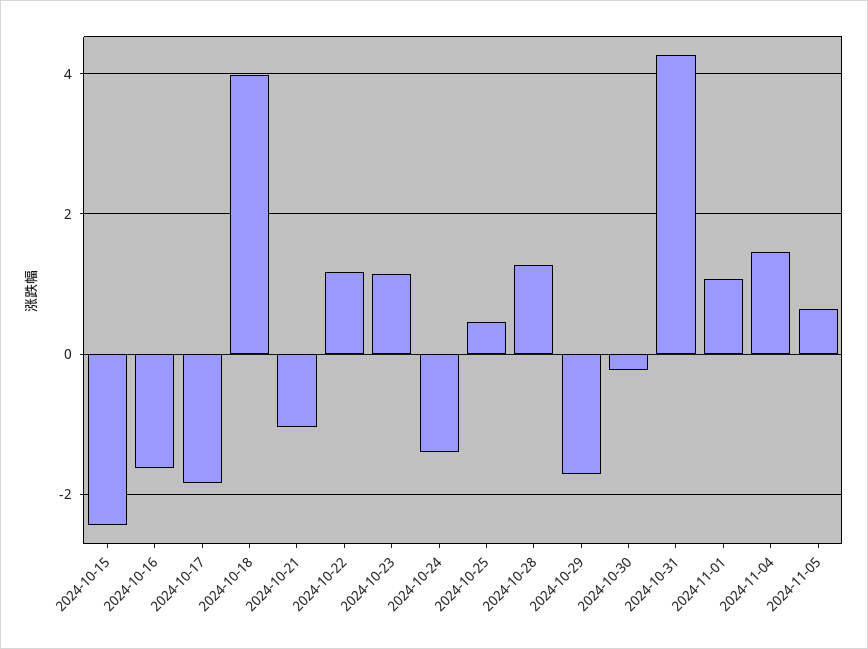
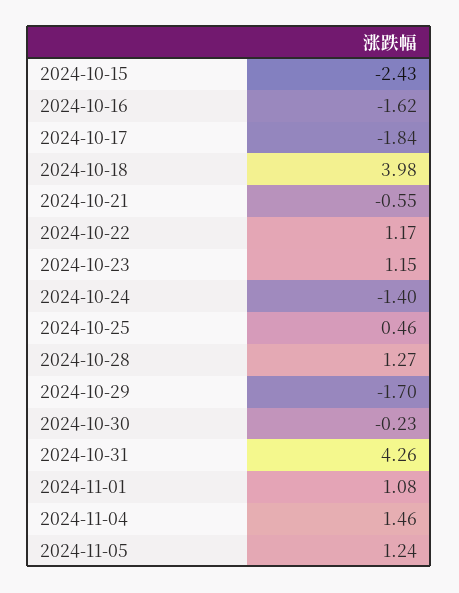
2024-10-21: -1 -> -0.55
2024-11-05: 0.6 -> 1.24

